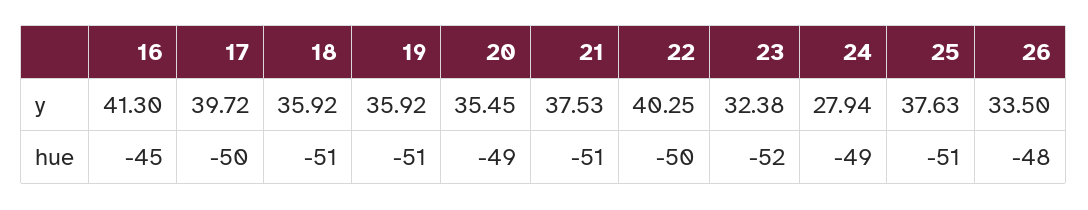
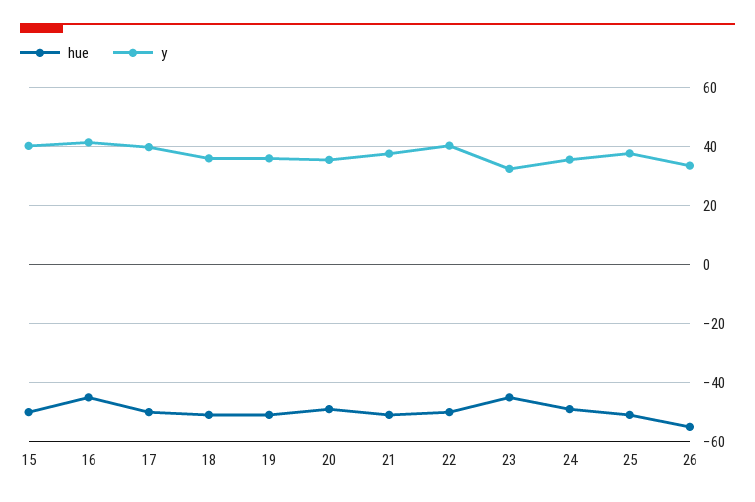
y, 24: 27.94 -> 35
hue, 23: -52 -> -45
hue, 26: -48 -> -55
hue, 15: none -> -50
y, 15: none -> 40

